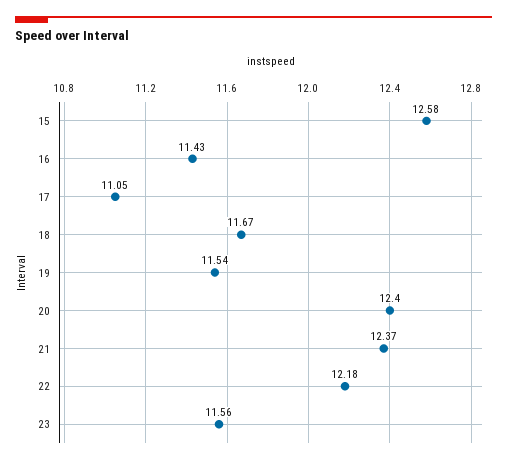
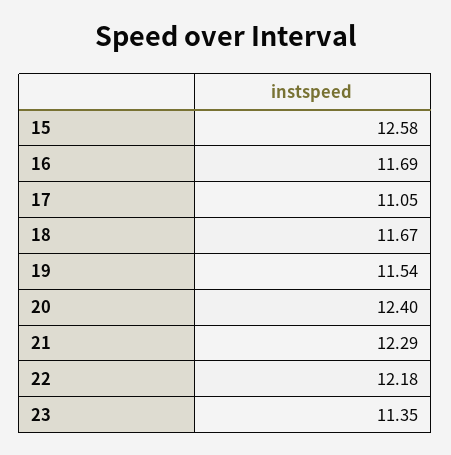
16: 11.43 -> 11.69
21: 12.37 -> 12.29
23: 11.56 -> 11.35

